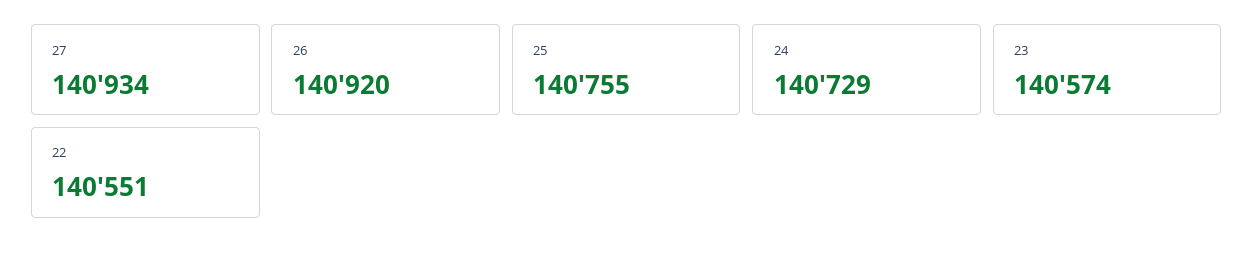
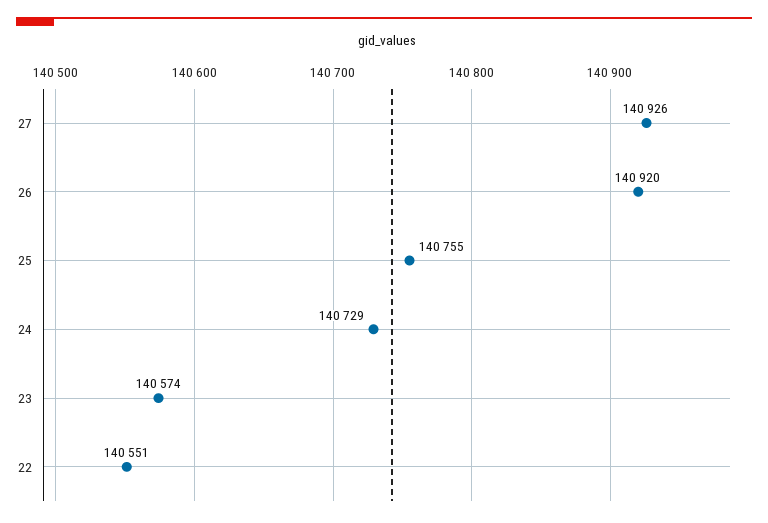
27: 140934 -> 140926

